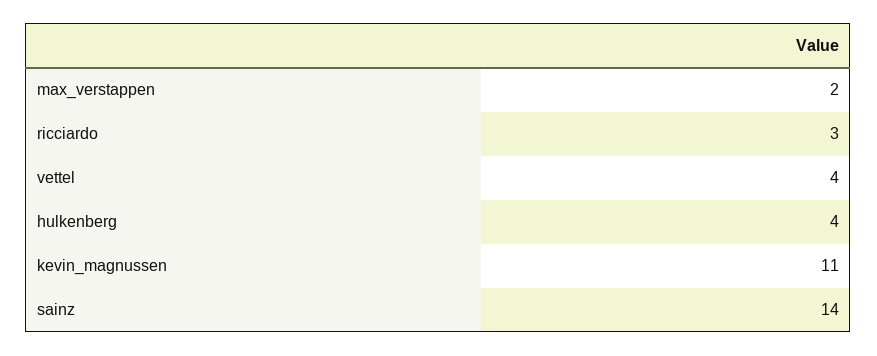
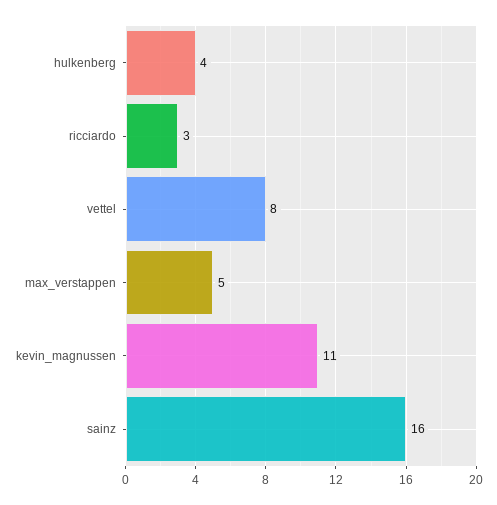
max_verstappen: 2 -> 5
vettel: 4 -> 8
sainz: 14 -> 16

